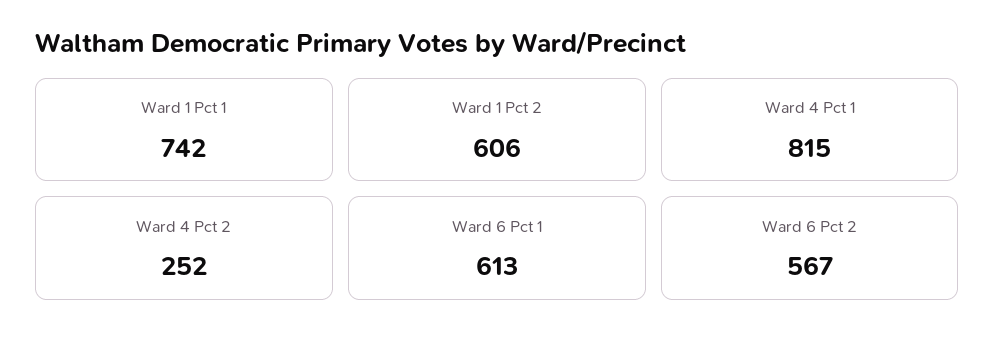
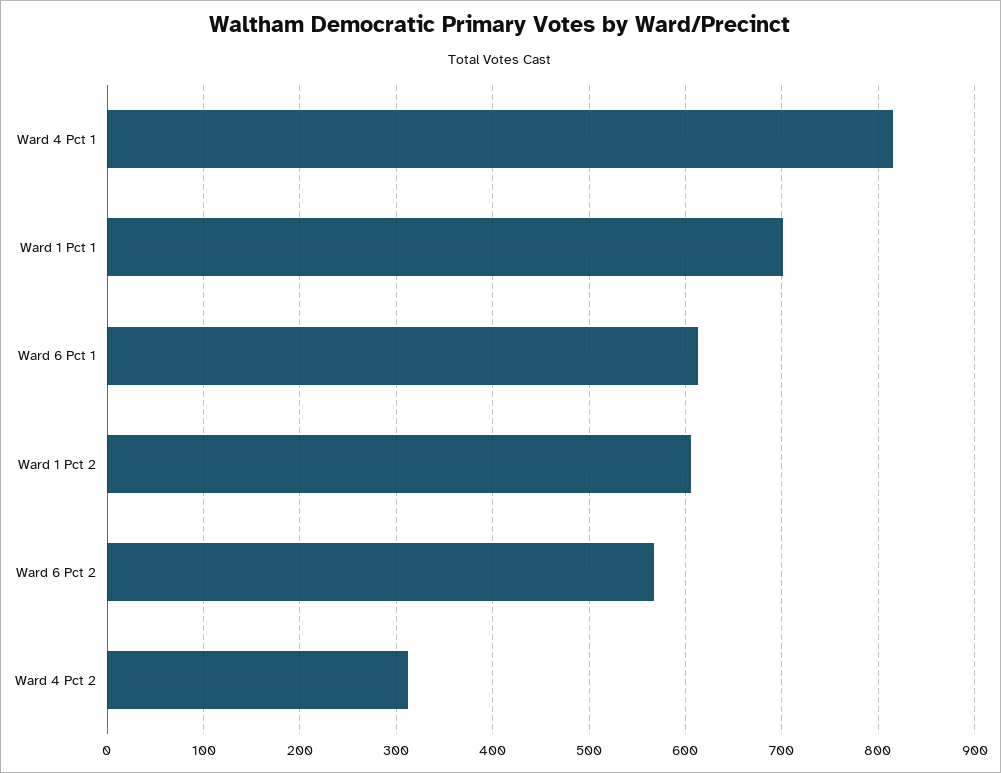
Ward 1 Pct 1: 742 -> 700
Ward 4 Pct 2: 252 -> 310

